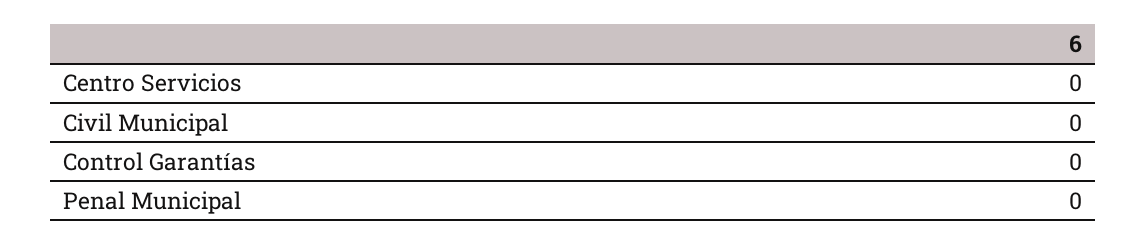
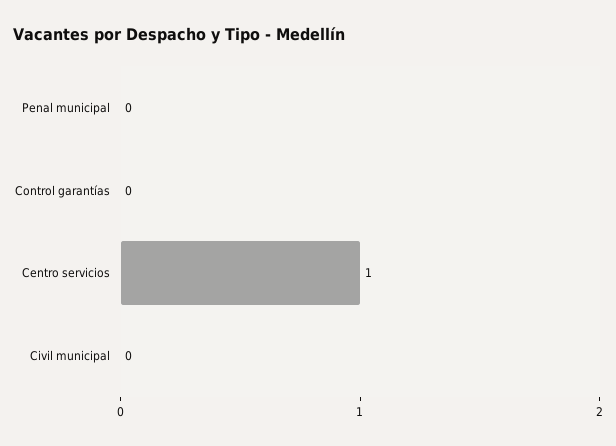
Centro Servicios: 0 -> 1

